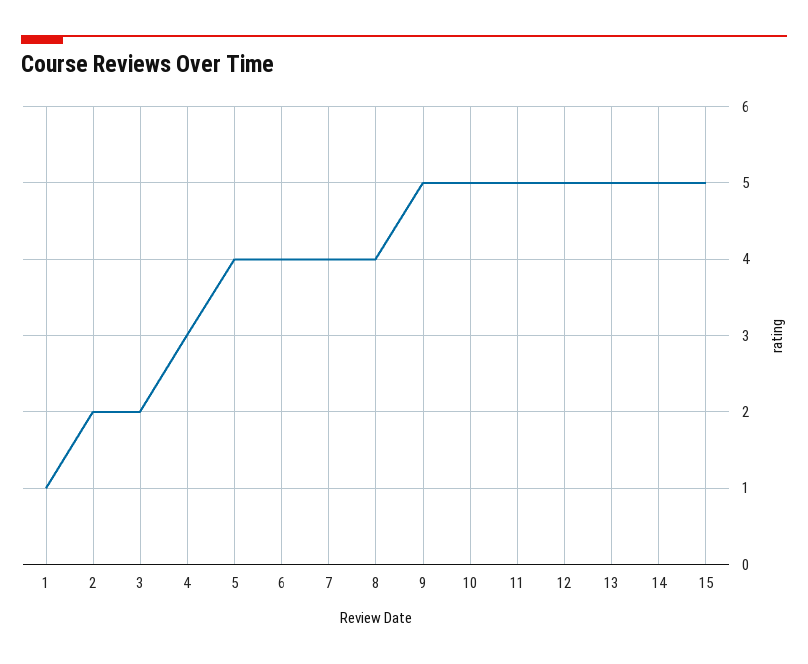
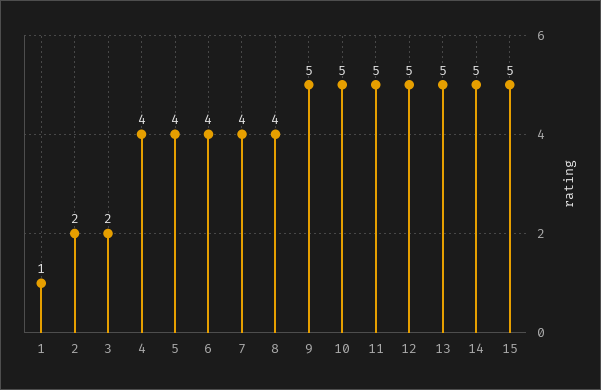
4: 3 -> 4

